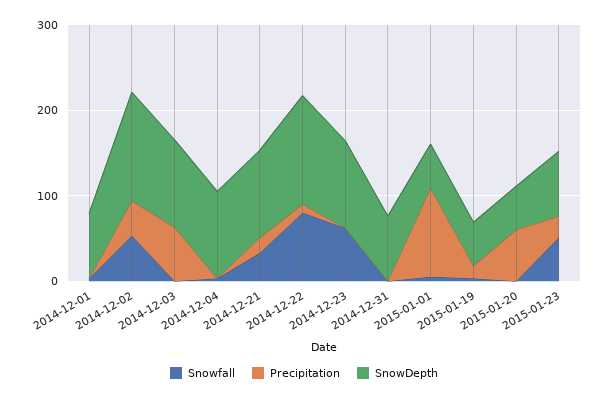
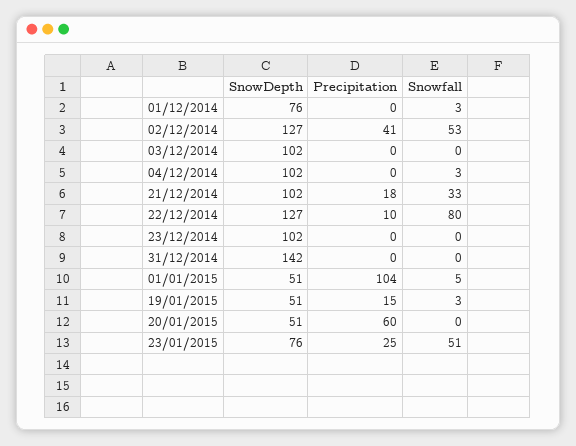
Precipitation, 2014-12-03: 60 -> 0
Snowfall, 2014-12-23: 60 -> 0
SnowDepth, 2014-12-31: 80 -> 142

